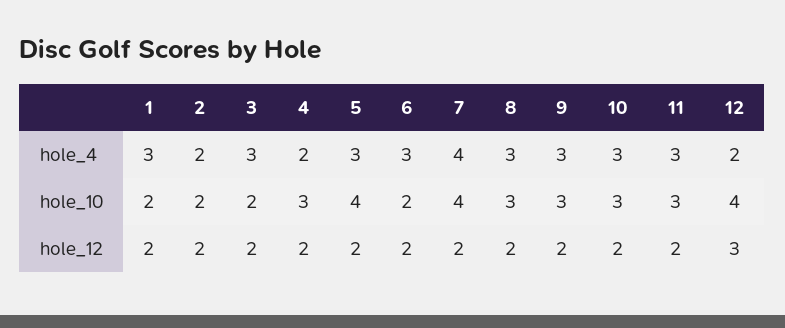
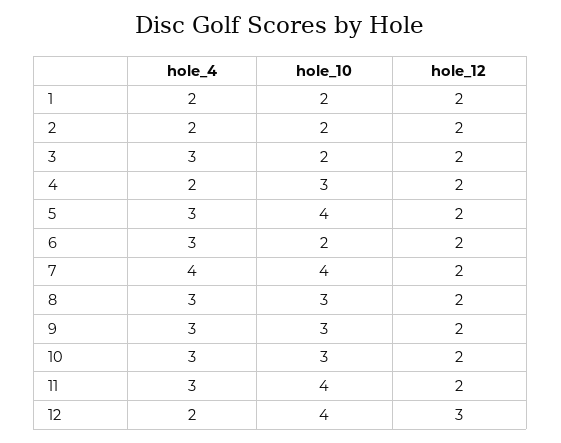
1, hole_4: 3 -> 2
11, hole_10: 3 -> 4

